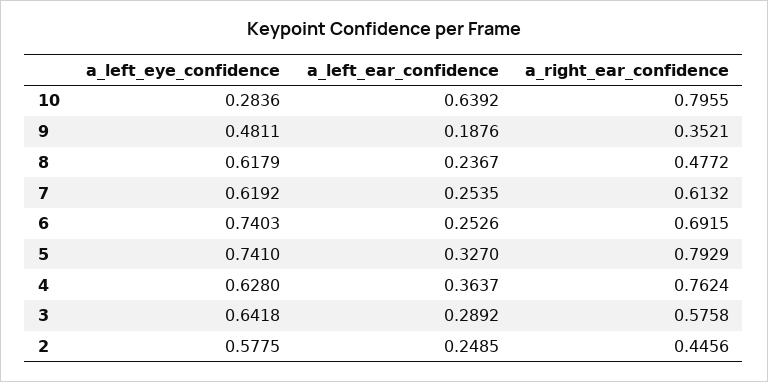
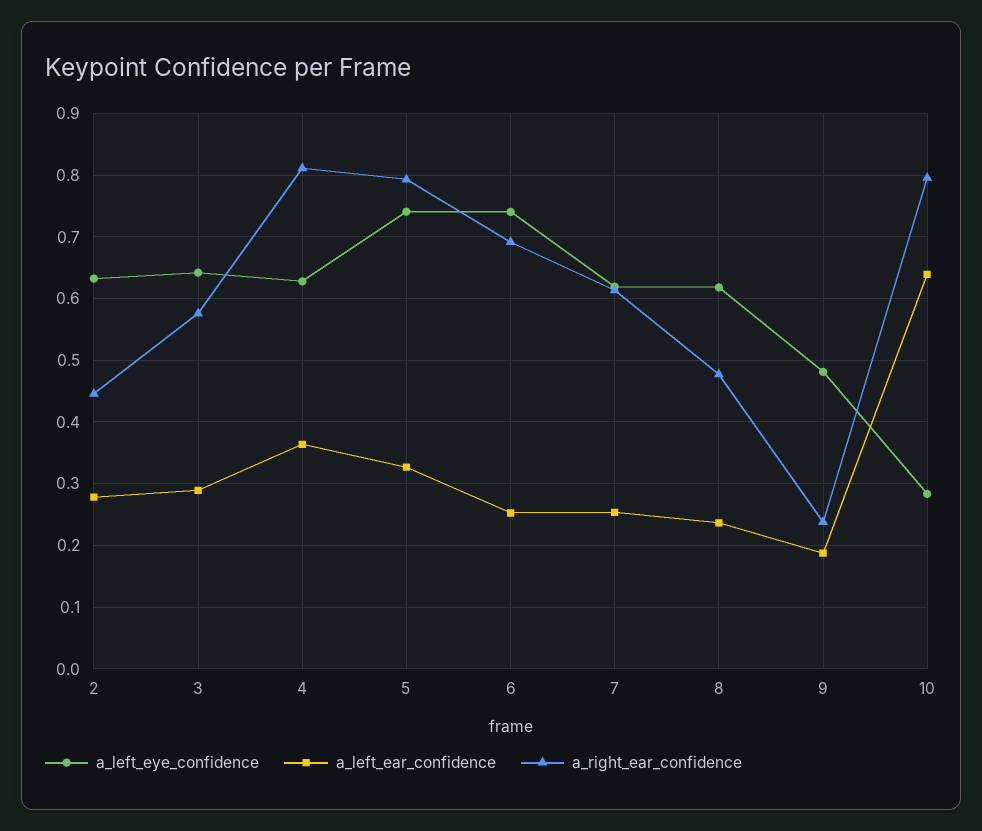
a_right_ear_confidence, 9: 0.3521 -> 0.24
a_right_ear_confidence, 4: 0.7624 -> 0.81
a_left_eye_confidence, 2: 0.5775 -> 0.63
a_left_ear_confidence, 2: 0.2485 -> 0.28

